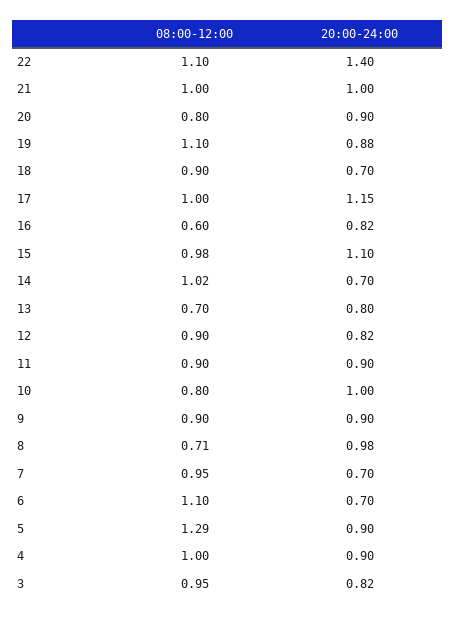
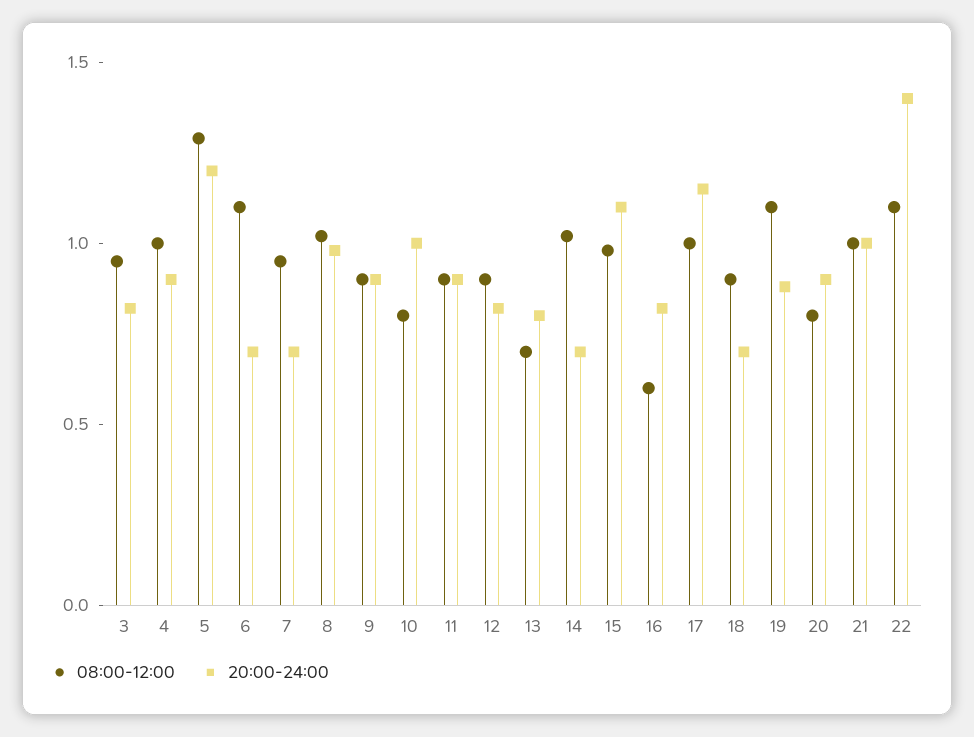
08:00-12:00, 8: 0.71 -> 1
20:00-24:00, 5: 0.9 -> 1.2

